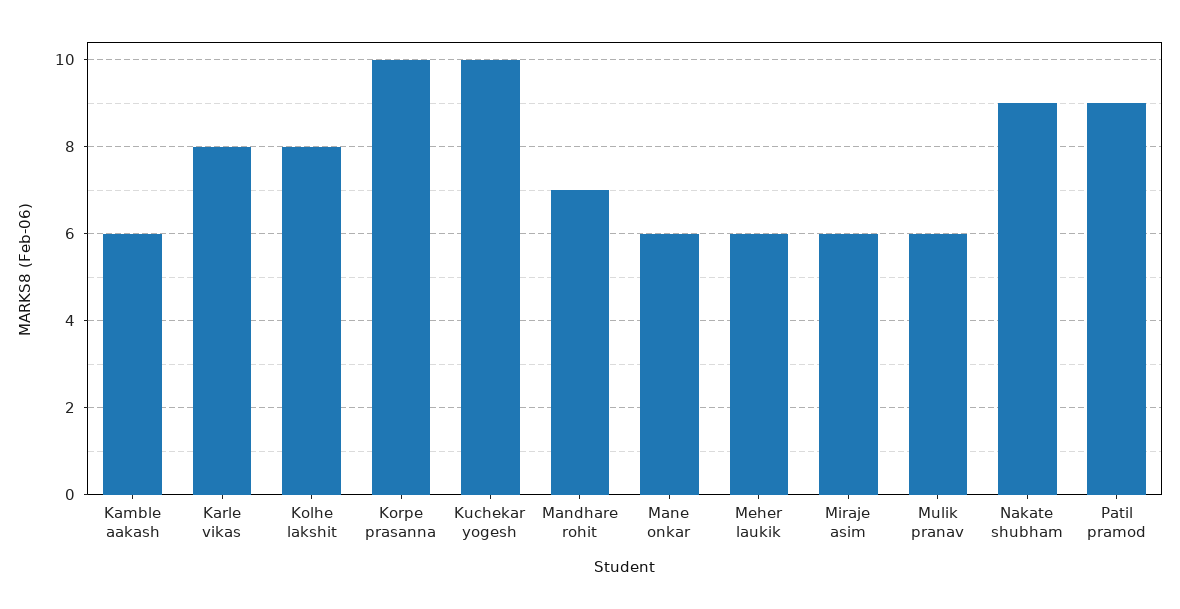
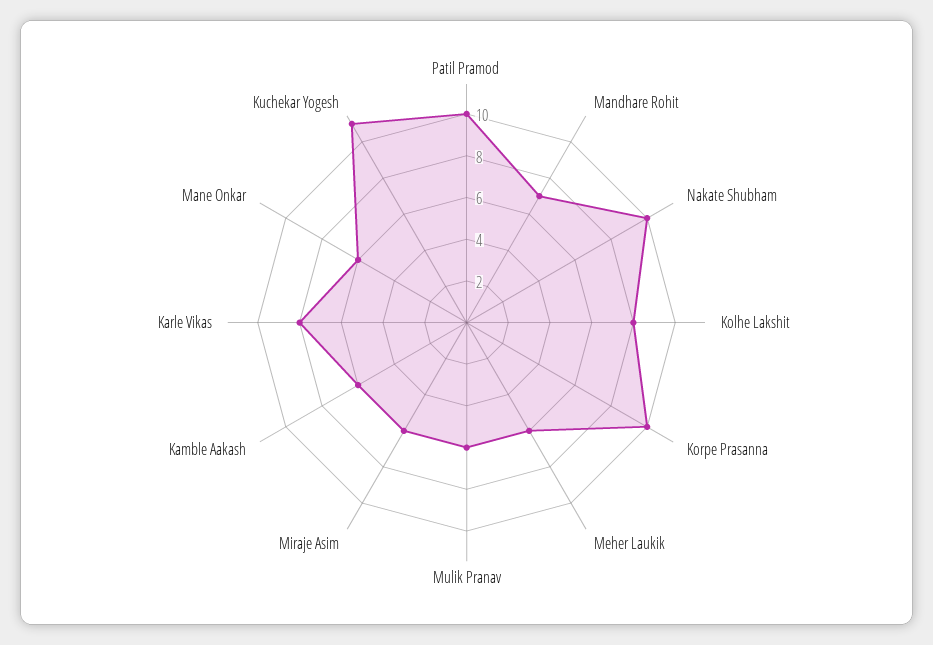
Kuchekar yogesh: 10 -> 11
Nakate shubham: 9 -> 10
Patil pramod: 9 -> 10

